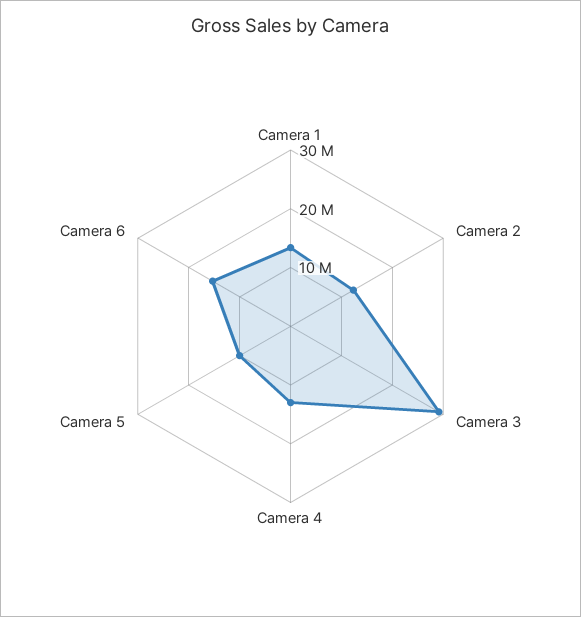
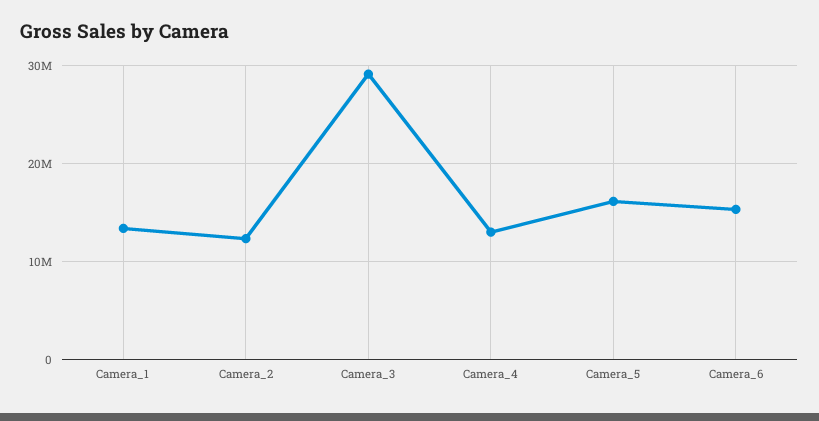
Camera 5: 10000000 -> 16000000

